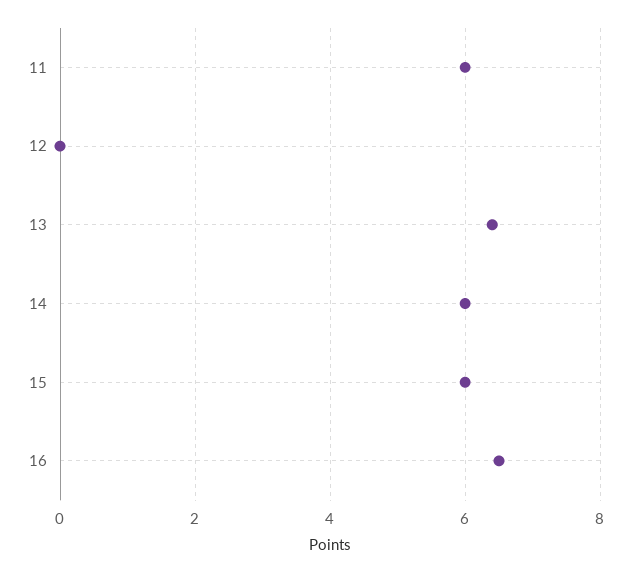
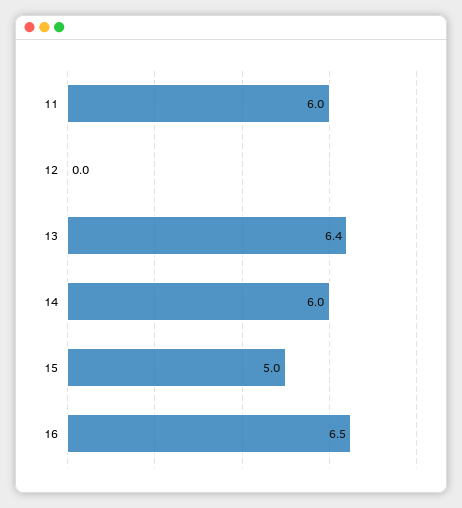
15: 6 -> 5

